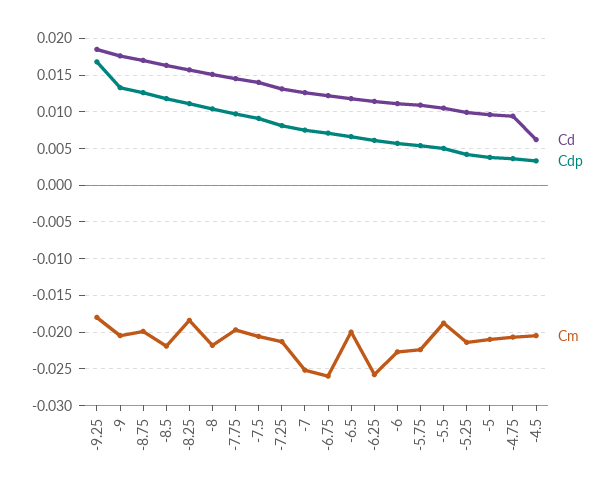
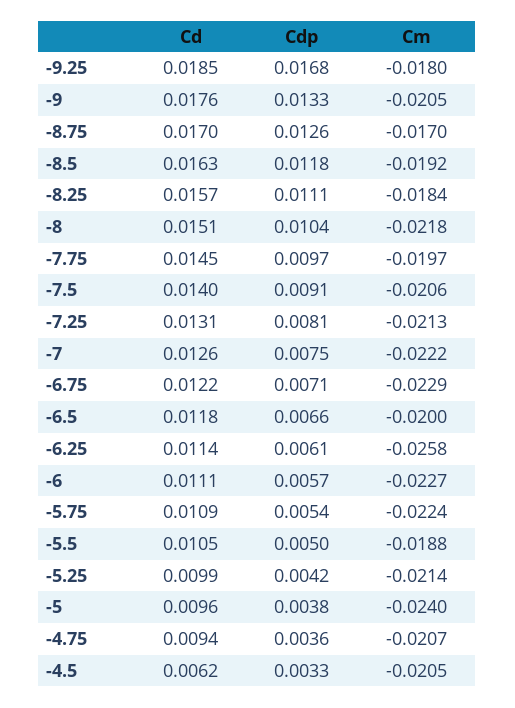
Cm, -8.75: -0.02 -> -0.017
Cm, -8.5: -0.022 -> -0.0192
Cm, -7: -0.025 -> -0.0222
Cm, -6.75: -0.026 -> -0.0229
Cm, -5: -0.021 -> -0.024

